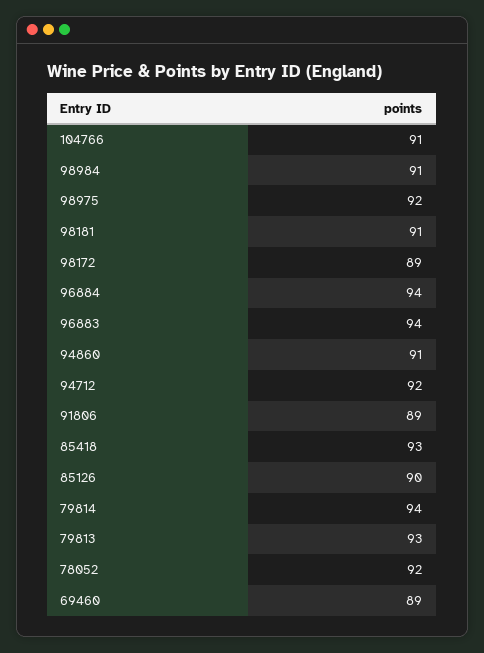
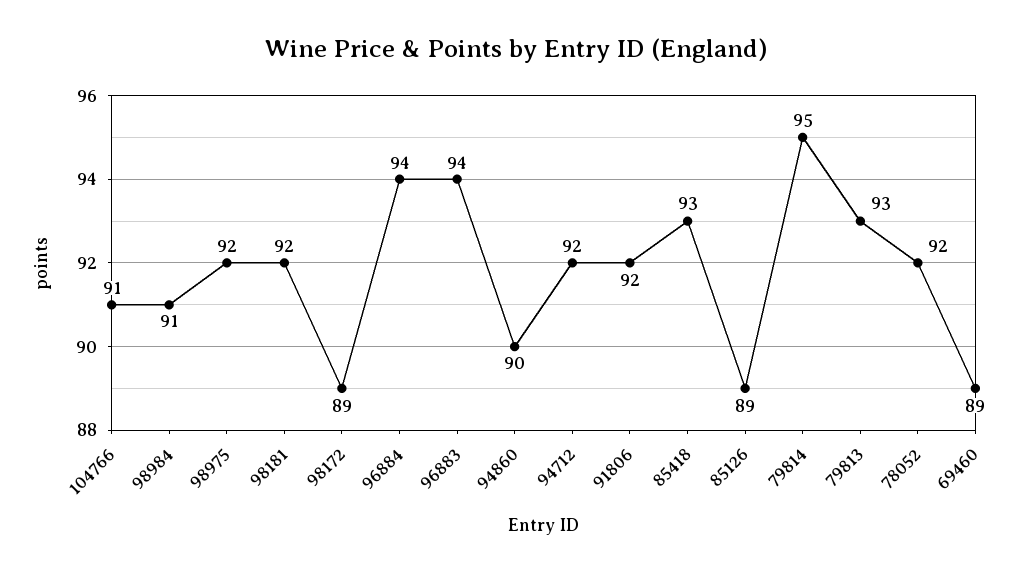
98181: 91 -> 92
94860: 91 -> 90
91806: 89 -> 92
85126: 90 -> 89
79814: 94 -> 95

